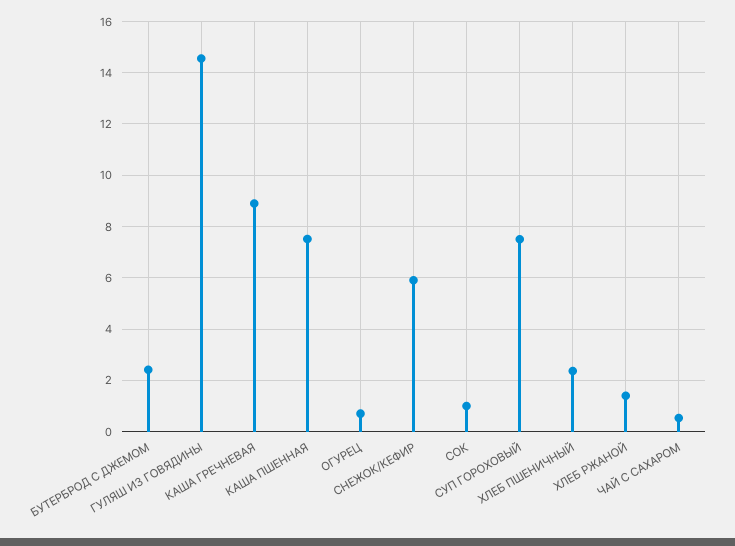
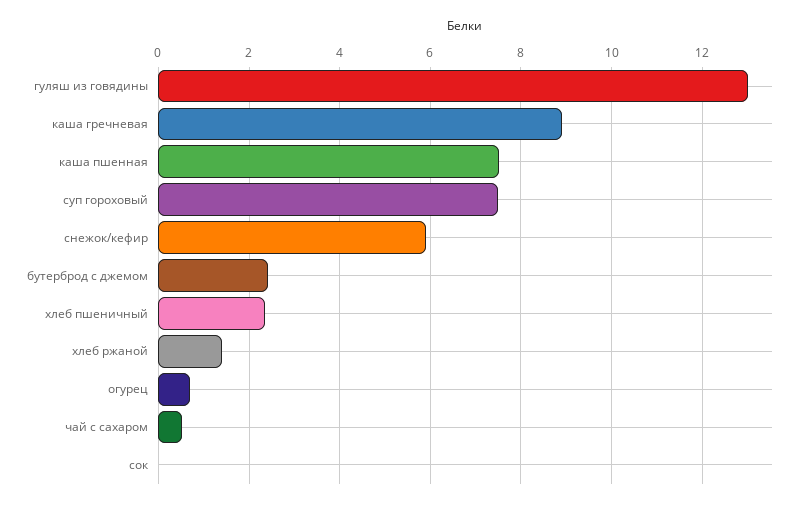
ГУЛЯШ ИЗ ГОВЯДИНЫ: 14.5 -> 13
СОК: 1 -> 0

